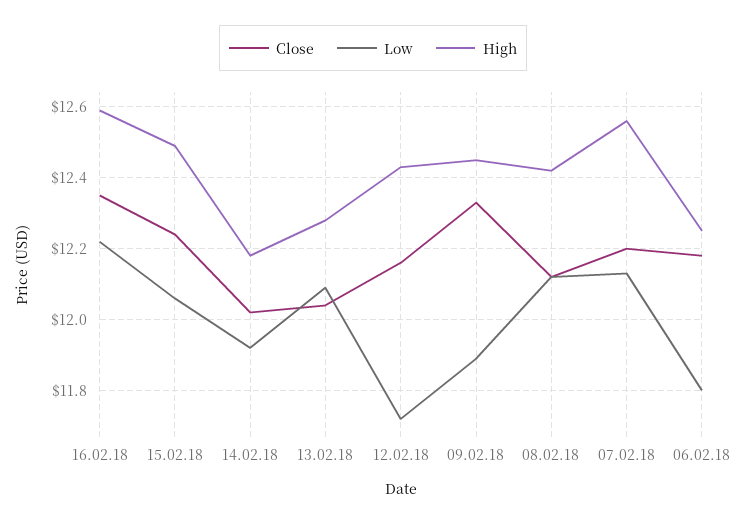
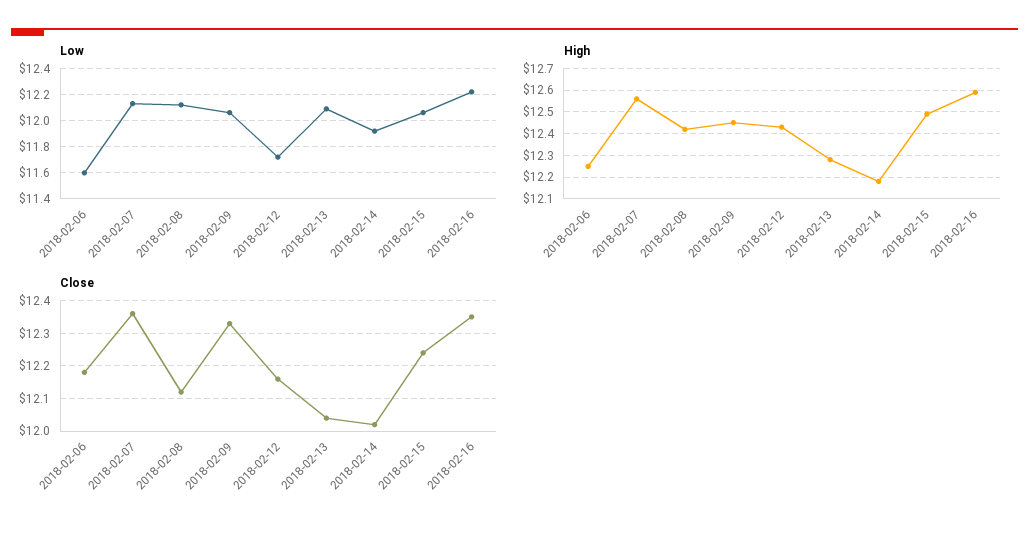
Low, 09.02.18: 11.9 -> 12.05
Close, 07.02.18: 12.2 -> 12.35
Low, 06.02.18: 11.8 -> 11.6

